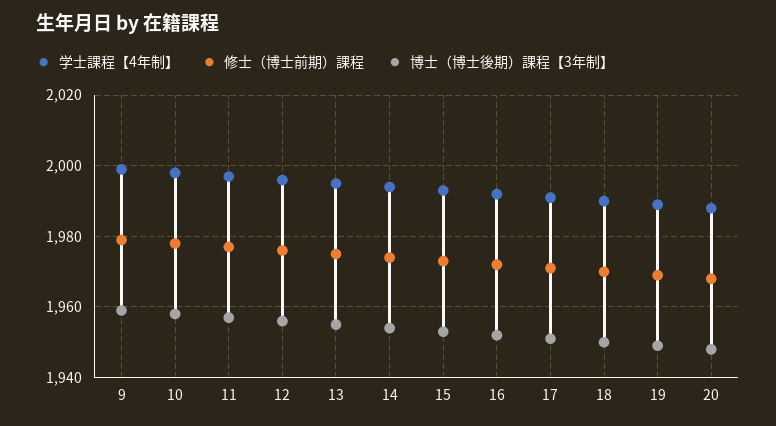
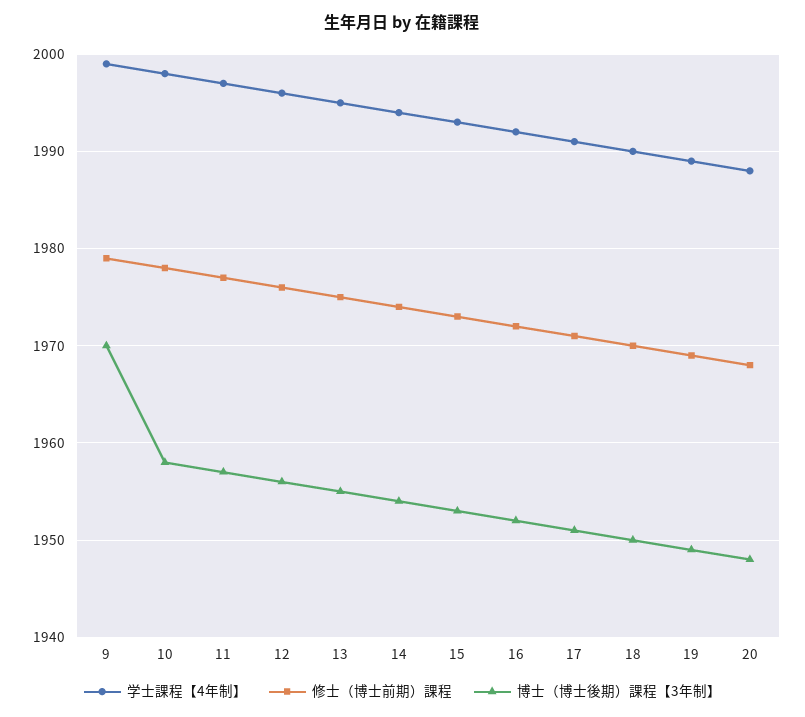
博士（博士後期）課程【3年制】, 9: 1960 -> 1970

